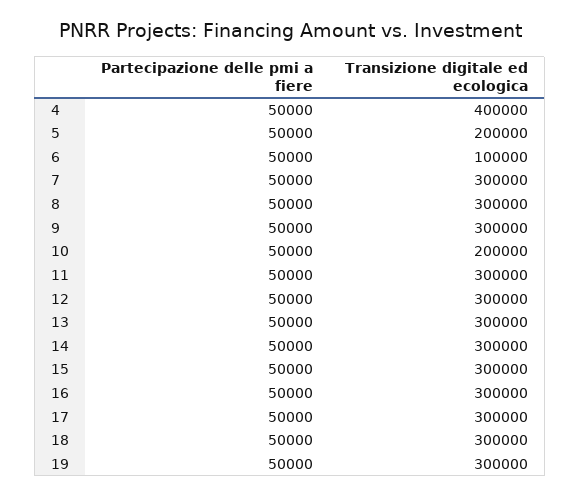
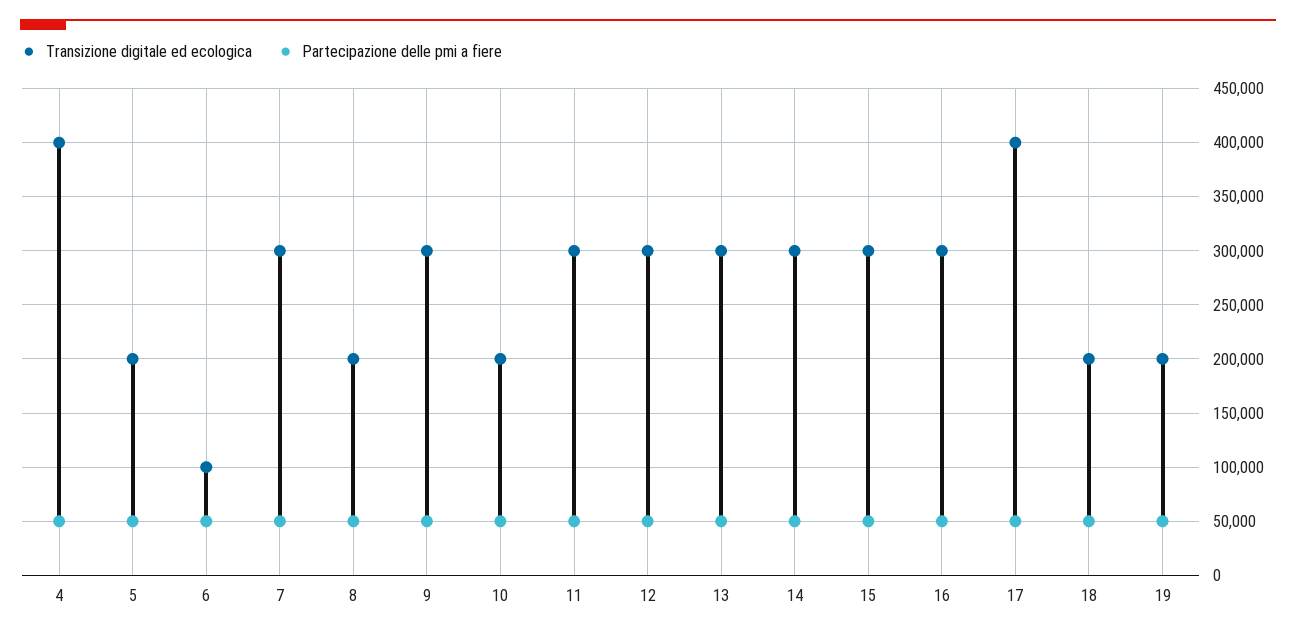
Transizione digitale ed ecologica, 8: 300000 -> 200000
Transizione digitale ed ecologica, 17: 300000 -> 400000
Transizione digitale ed ecologica, 18: 300000 -> 200000
Transizione digitale ed ecologica, 19: 300000 -> 200000

